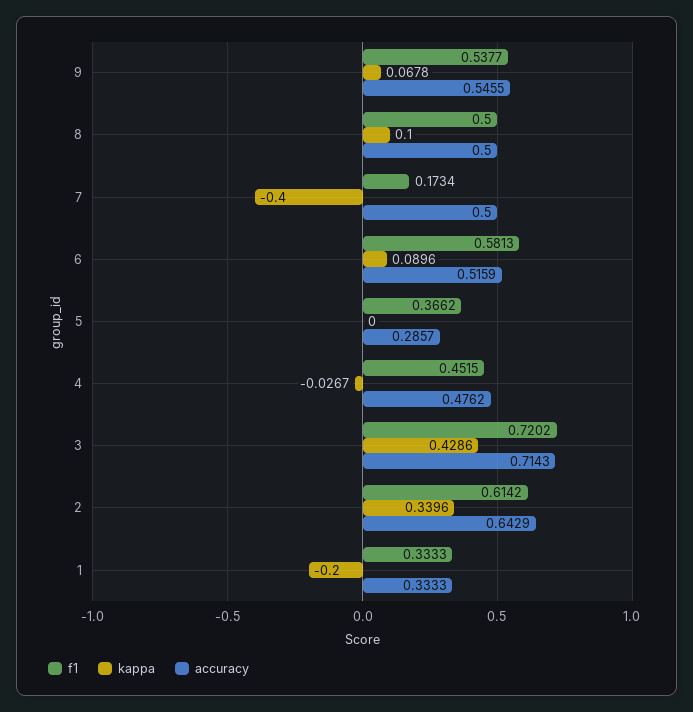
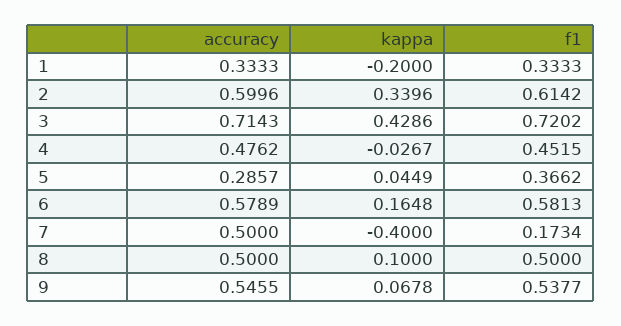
kappa, 6: 0.0896 -> 0.1648
accuracy, 6: 0.5159 -> 0.5789
kappa, 5: 0 -> 0.0449
accuracy, 2: 0.6429 -> 0.5996

